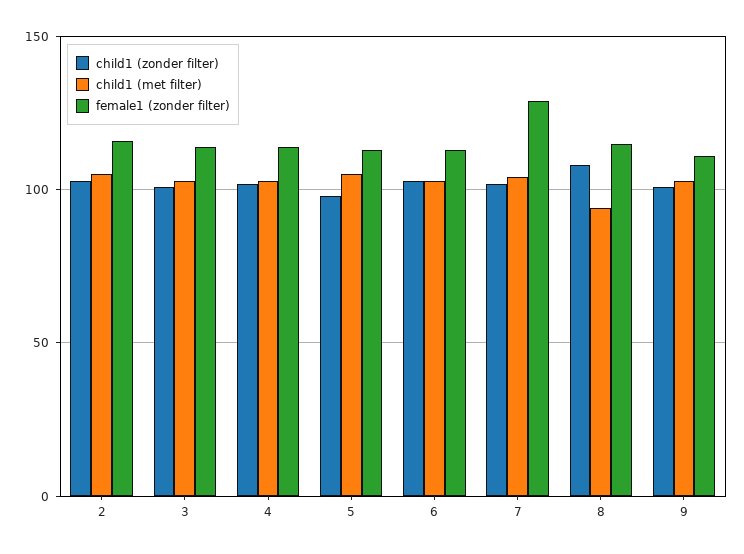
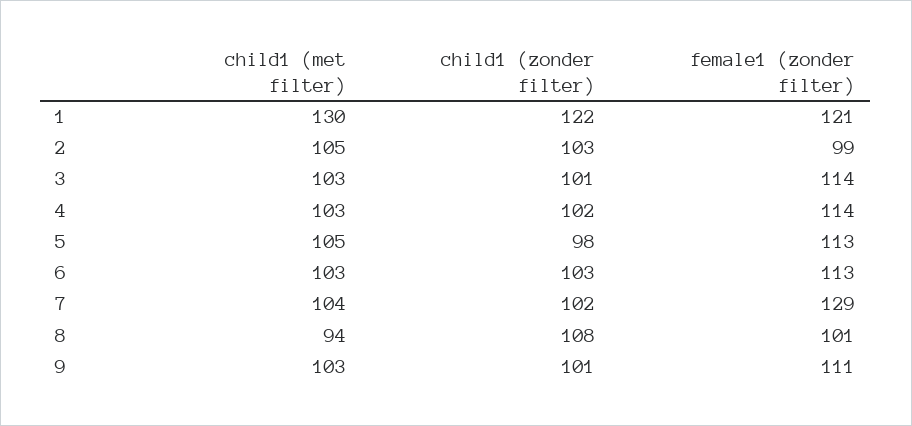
female1 (zonder filter), 2: 115 -> 99
female1 (zonder filter), 8: 115 -> 101
child1 (met filter), 1: none -> 130
child1 (zonder filter), 1: none -> 122
female1 (zonder filter), 1: none -> 121

